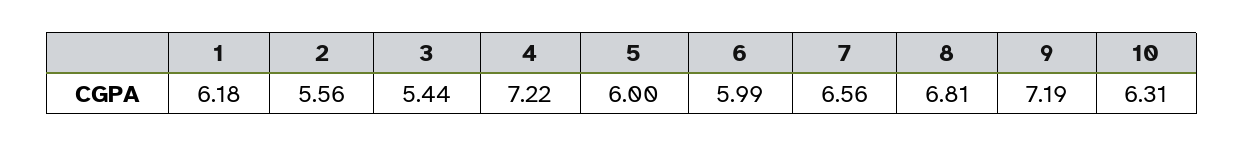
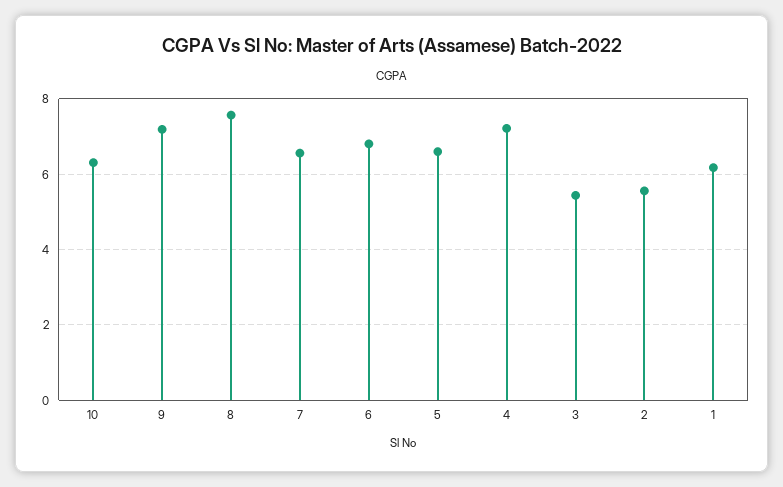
5: 6 -> 6.6
6: 5.99 -> 6.8
8: 6.81 -> 7.6

